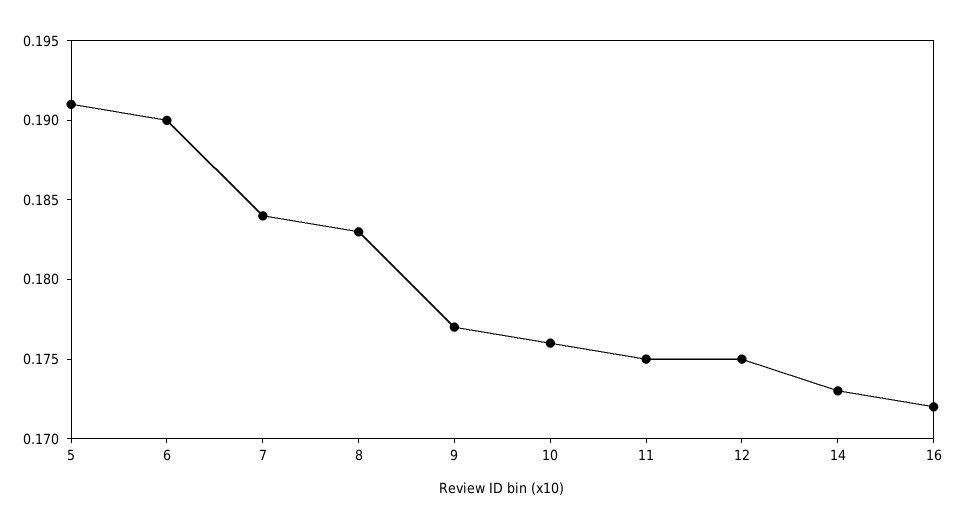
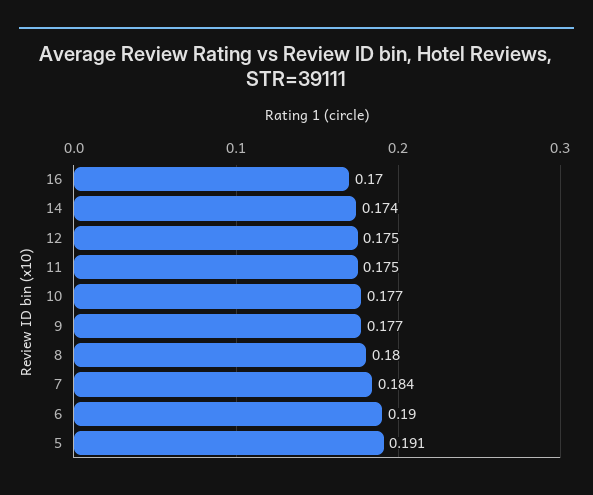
8: 0.183 -> 0.18
10: 0.176 -> 0.177
14: 0.173 -> 0.174
16: 0.172 -> 0.17

